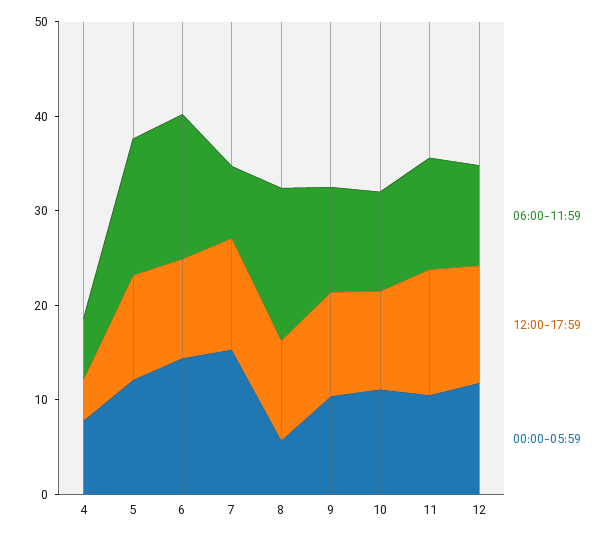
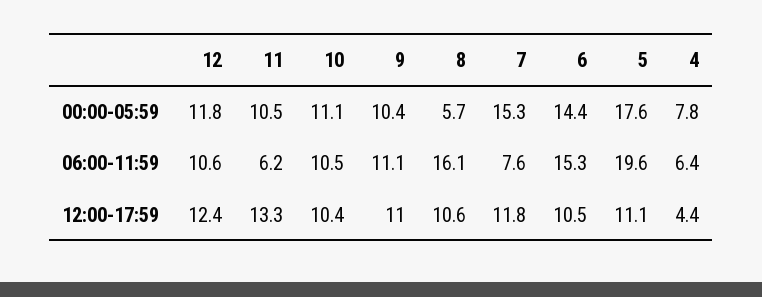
06:00-11:59, 5: 14 -> 19.6
00:00-05:59, 5: 12 -> 17.6
06:00-11:59, 11: 12 -> 6.2

